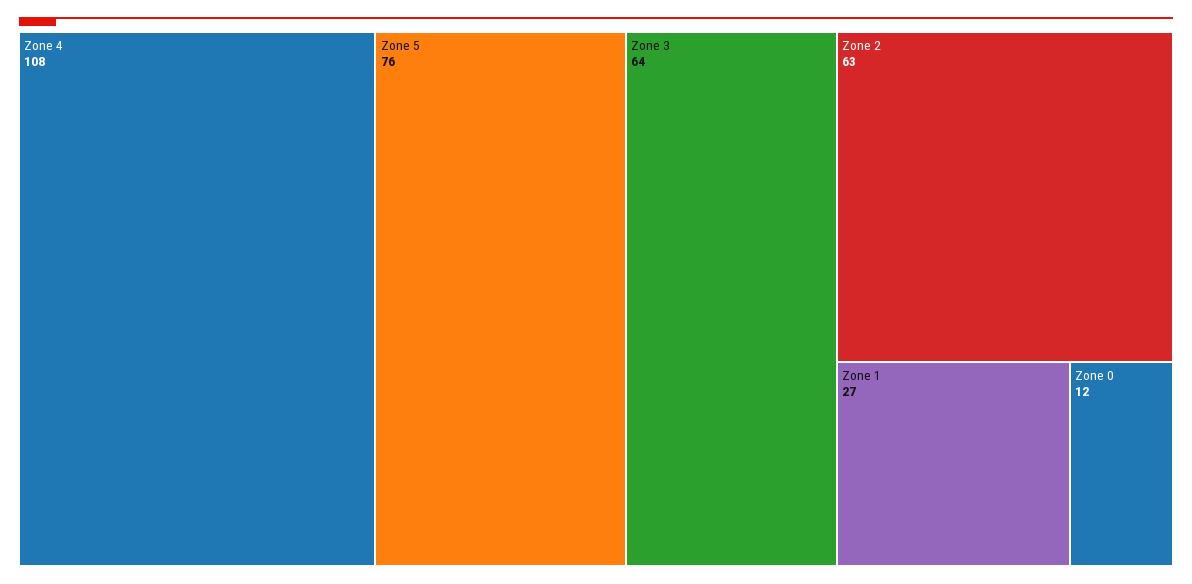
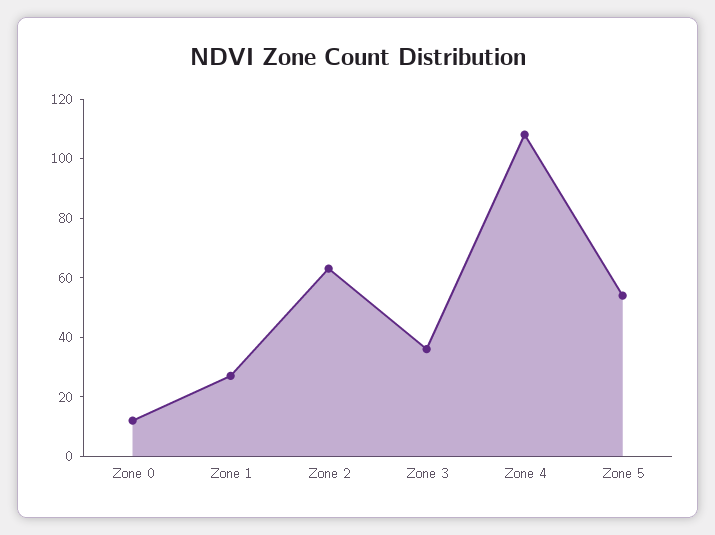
Zone 5: 76 -> 55
Zone 3: 64 -> 35

